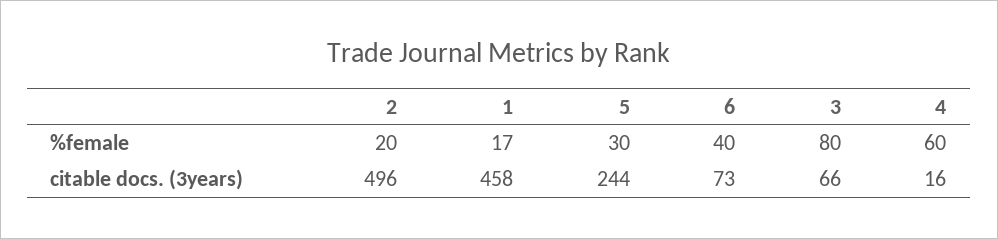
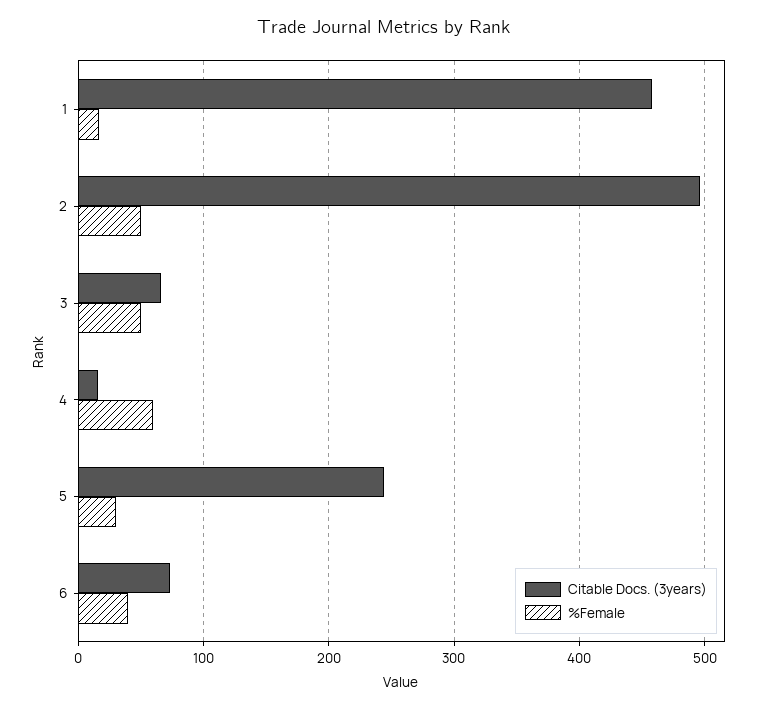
%female, 2: 20 -> 50
%female, 3: 80 -> 50

